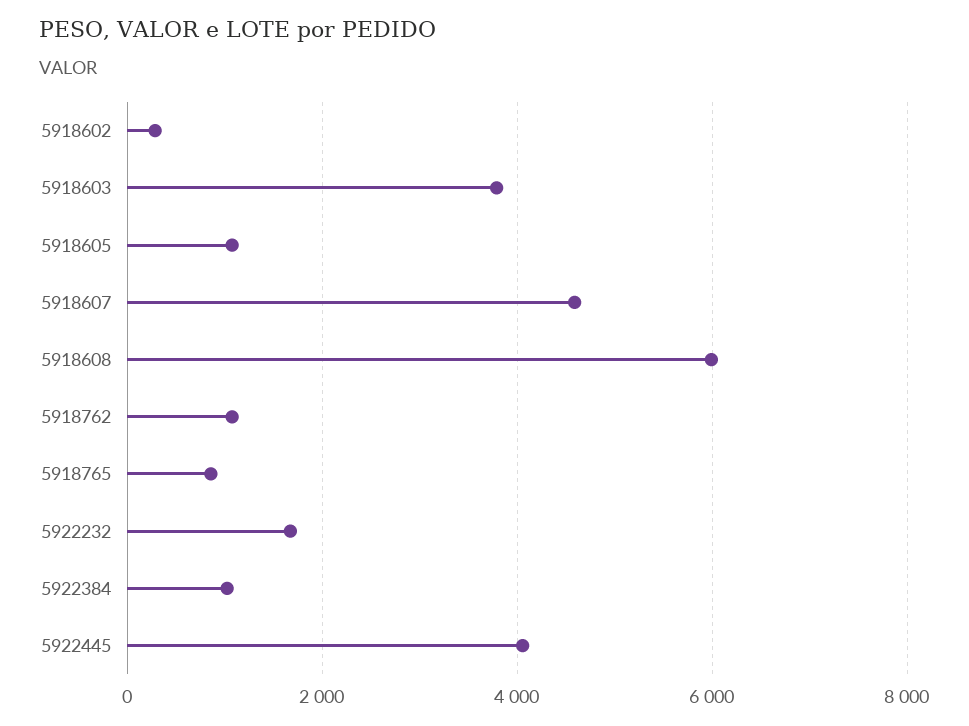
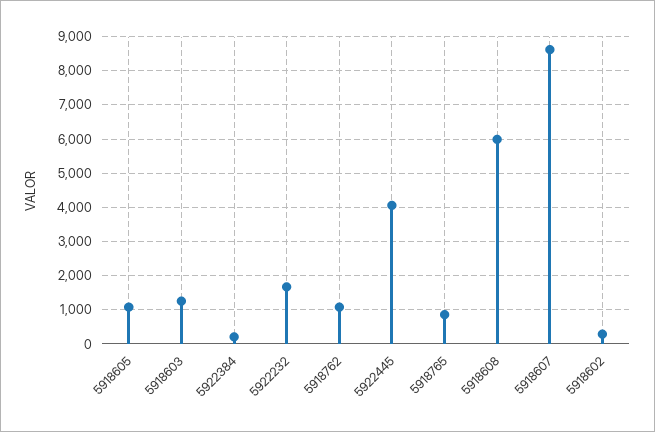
5918603: 3800 -> 1200
5918607: 4600 -> 8600
5922384: 1000 -> 200

